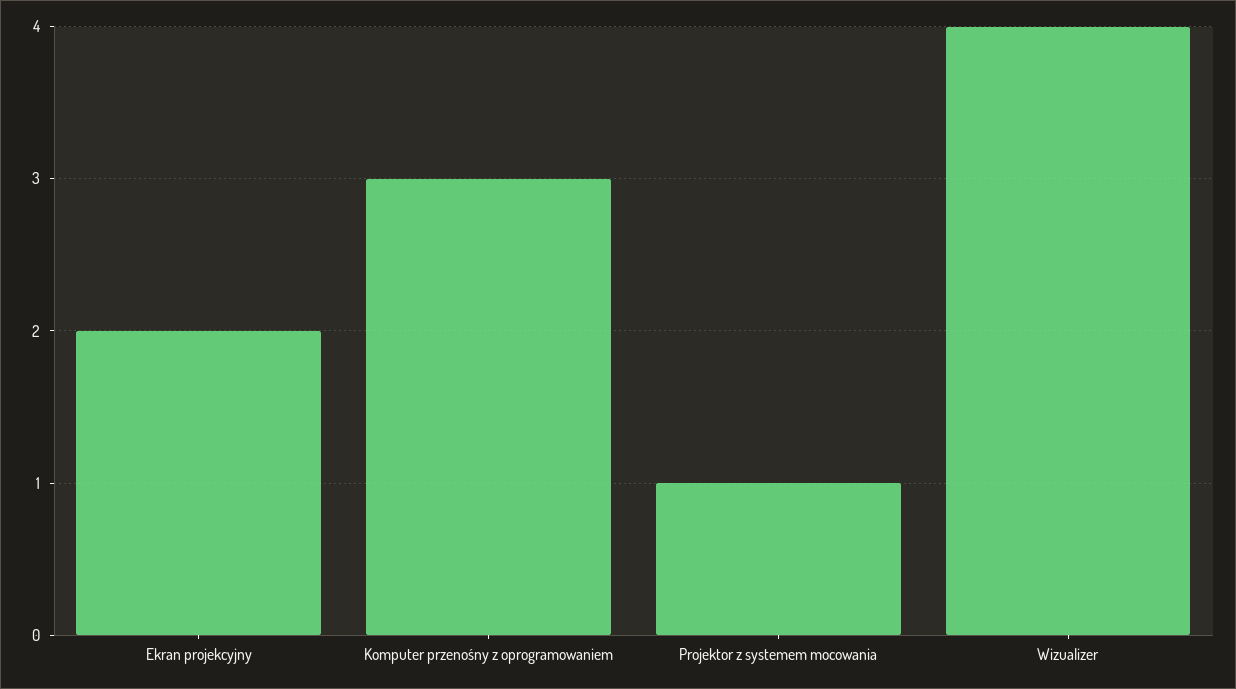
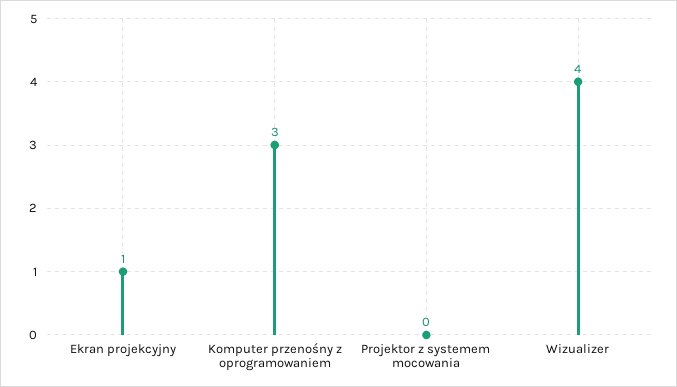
Ekran projekcyjny: 2 -> 1
Projektor z systemem mocowania: 1 -> 0

